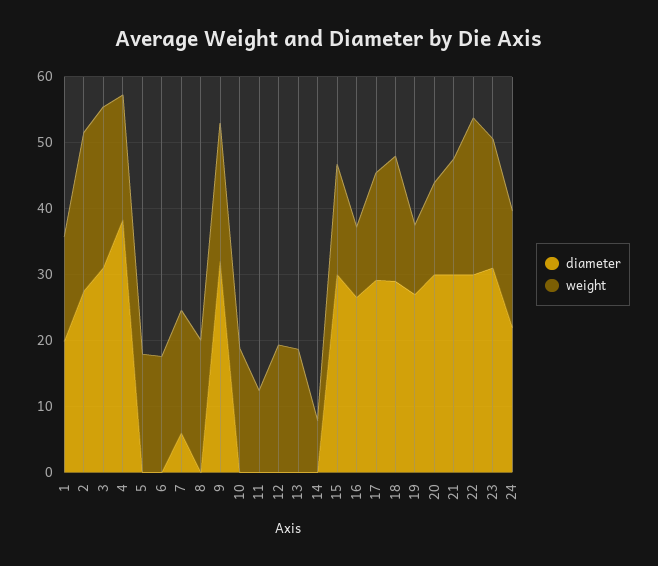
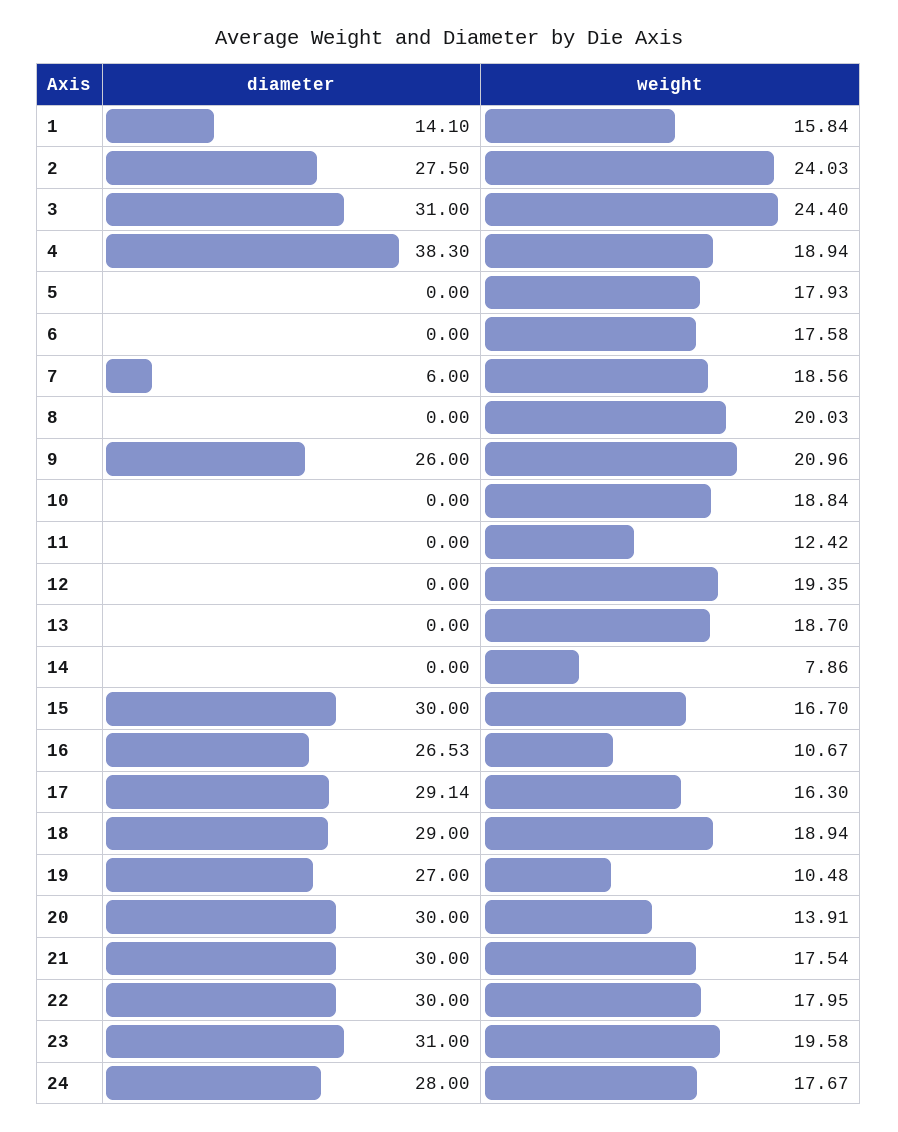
diameter, 1: 20 -> 14.1
diameter, 9: 32 -> 26
weight, 22: 24 -> 17.95
diameter, 24: 22 -> 28

